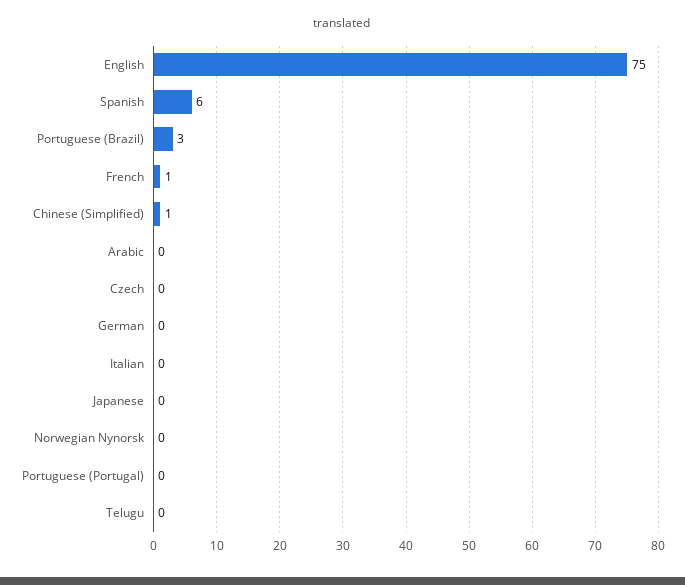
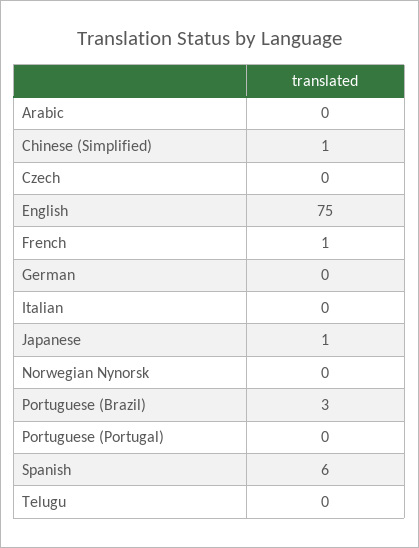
Japanese: 0 -> 1

